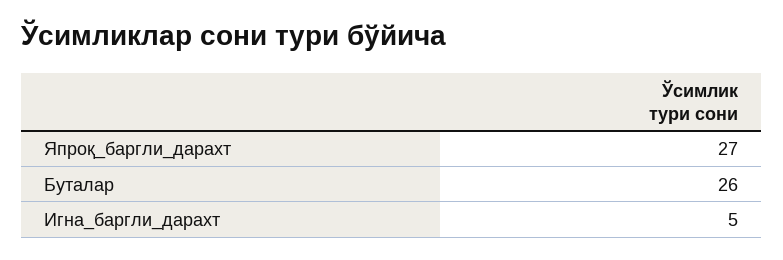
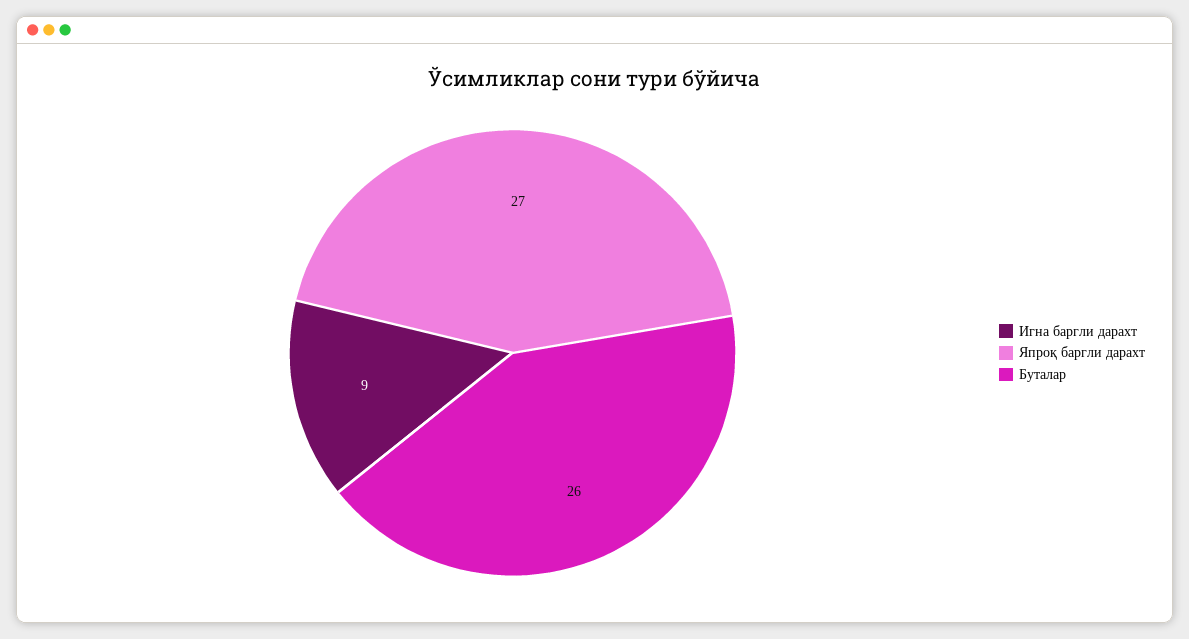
Игна_баргли_дарахт: 5 -> 9

